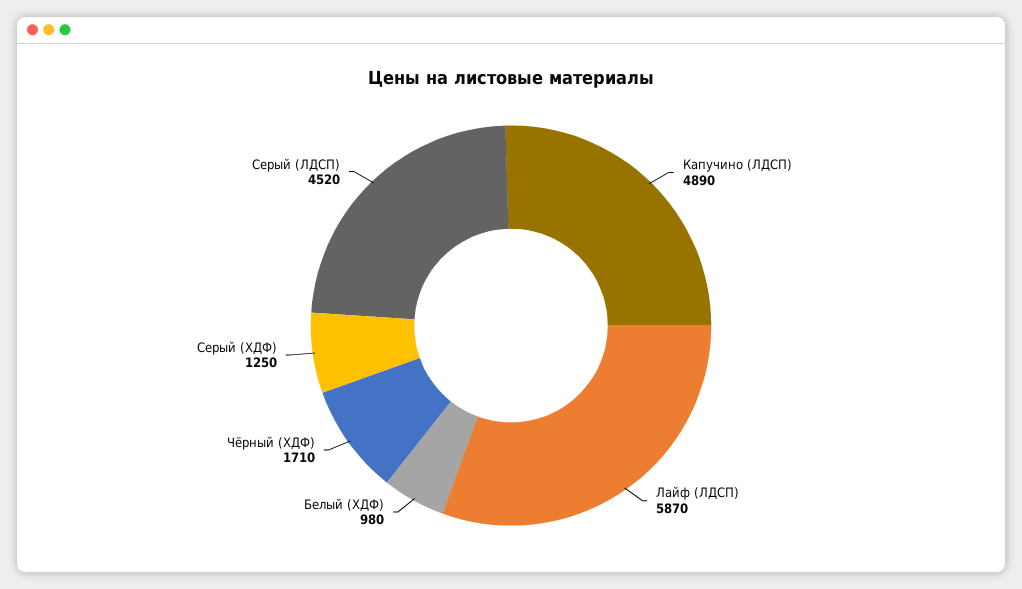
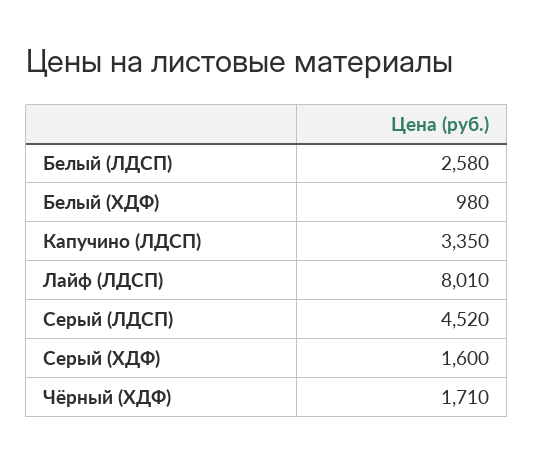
Капучино (ЛДСП): 4890 -> 3350
Лайф (ЛДСП): 5870 -> 8010
Серый (ХДФ): 1250 -> 1600
Белый (ЛДСП): none -> 2580

